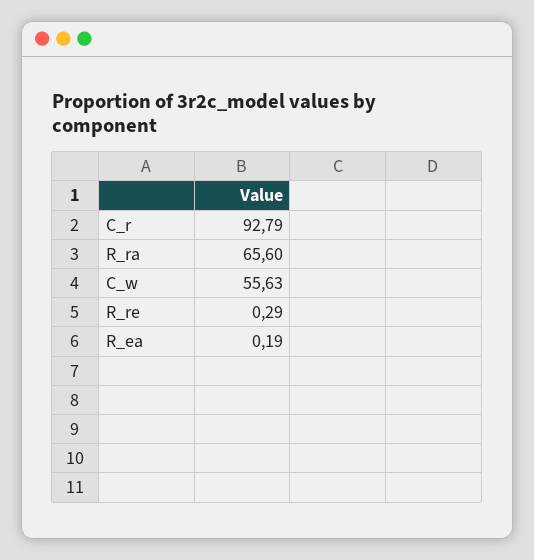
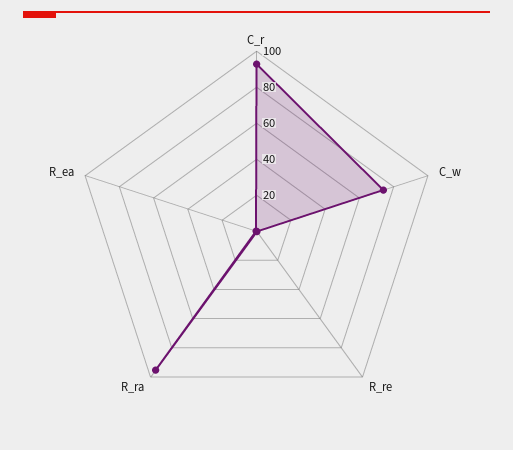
R_ra: 65.6 -> 95
C_w: 55.63 -> 75

